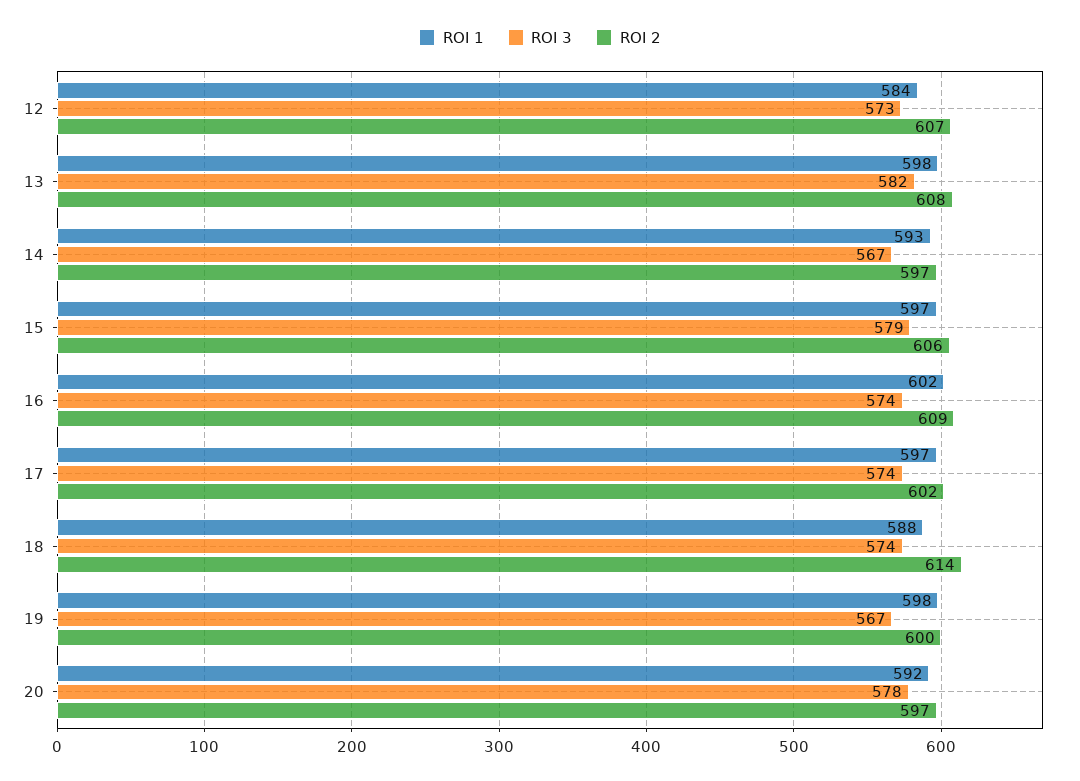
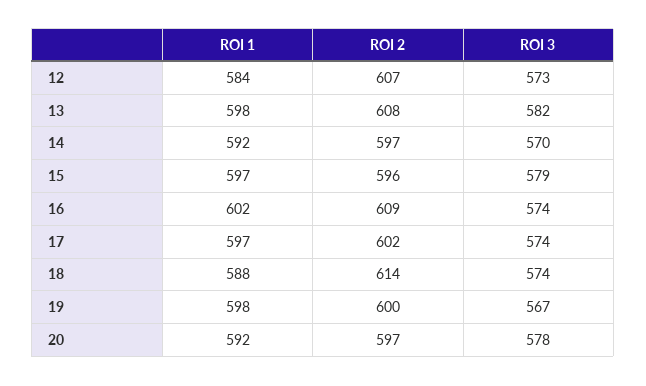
ROI 1, 14: 593 -> 592
ROI 3, 14: 567 -> 570
ROI 2, 15: 606 -> 596

